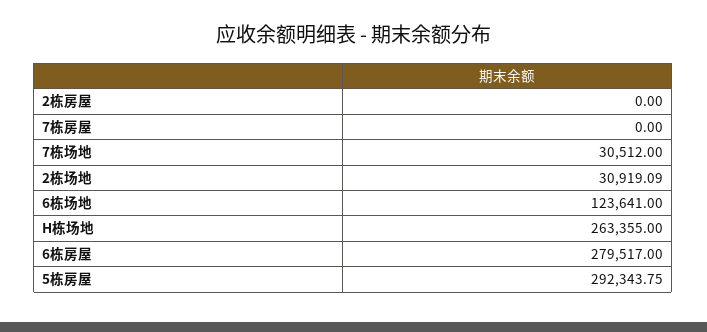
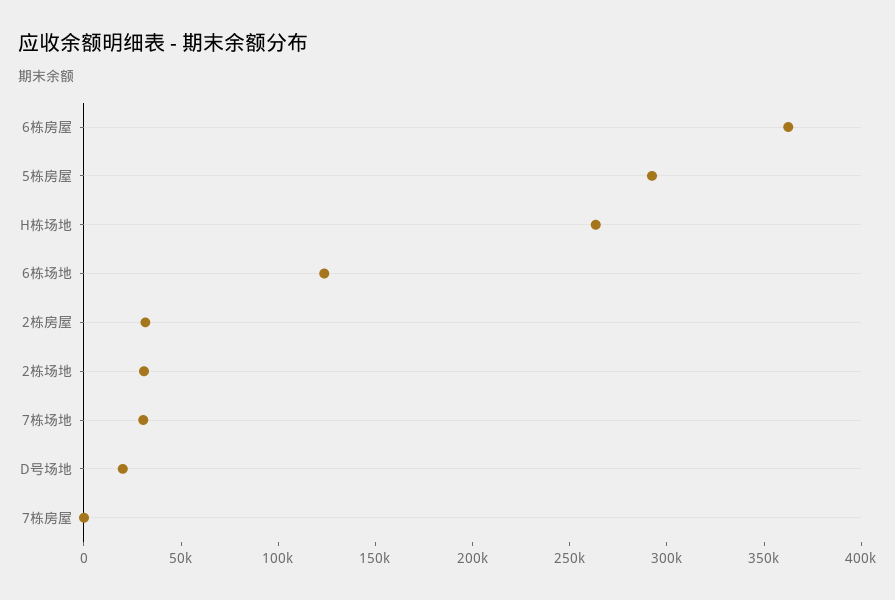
2栋房屋: 0 -> 30000
6栋房屋: 279517 -> 360000
D号场地: none -> 20000

